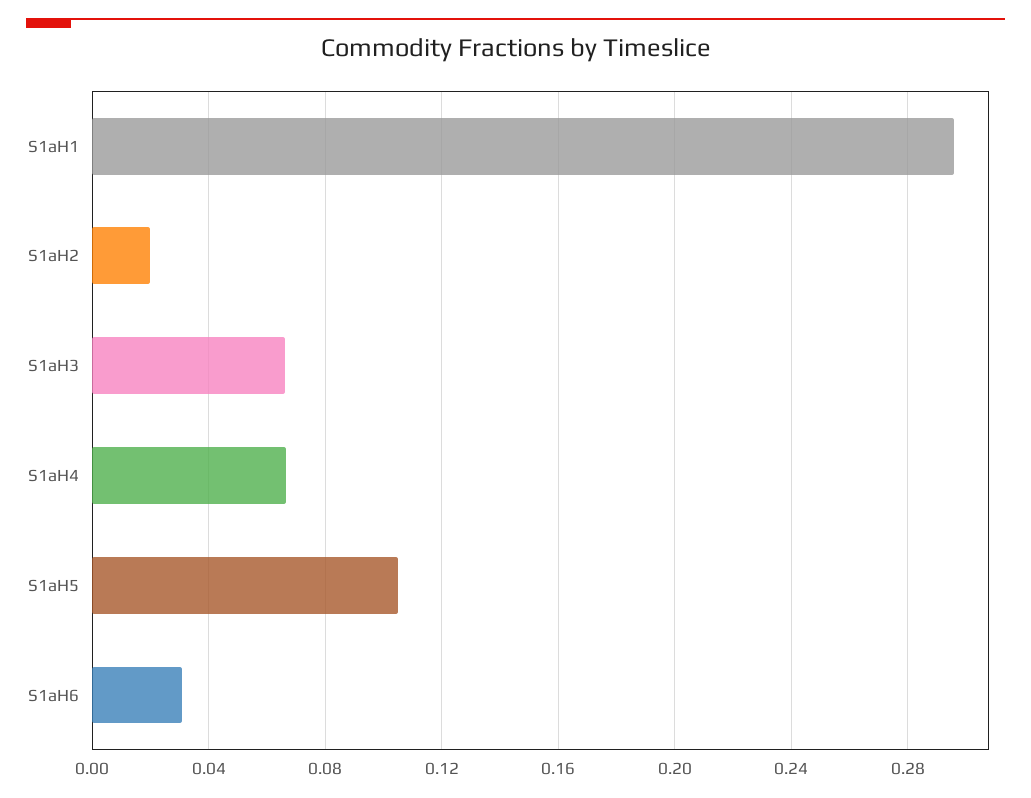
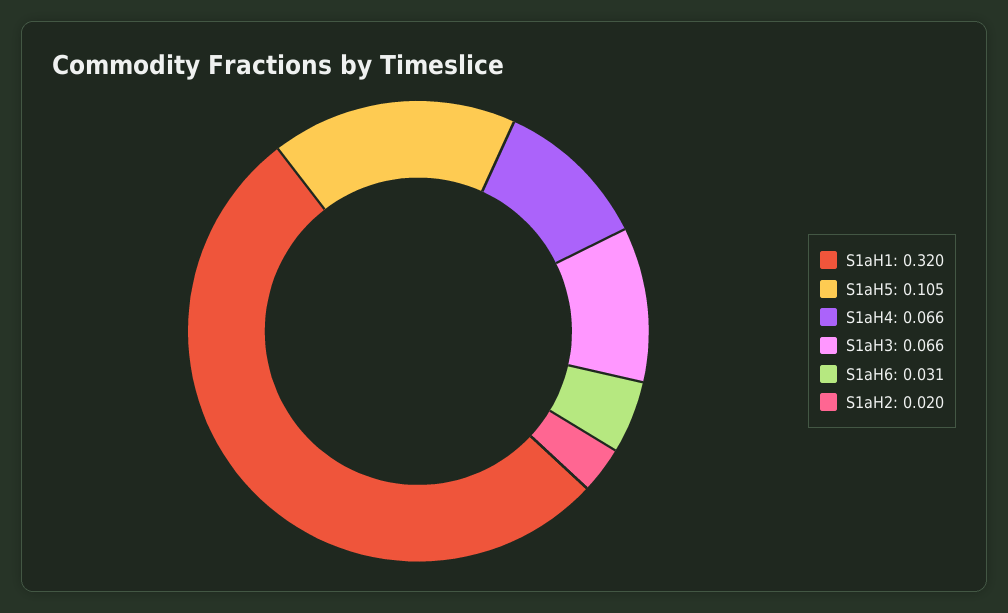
S1aH1: 0.295 -> 0.32

